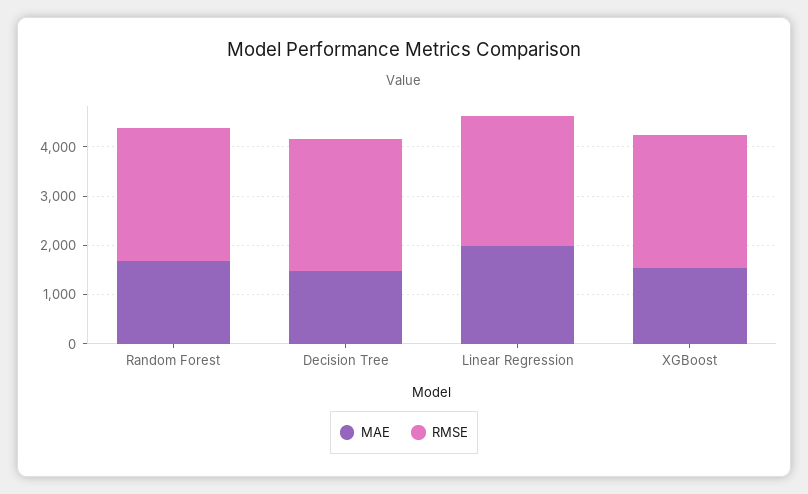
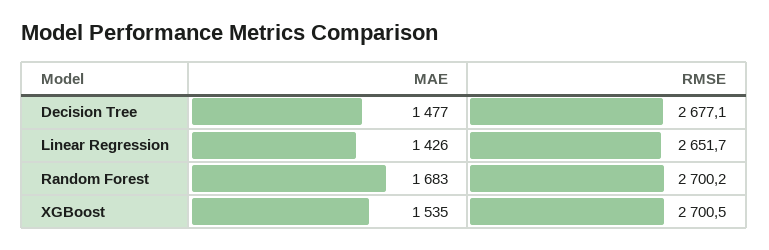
MAE, Linear Regression: 2000 -> 1426

